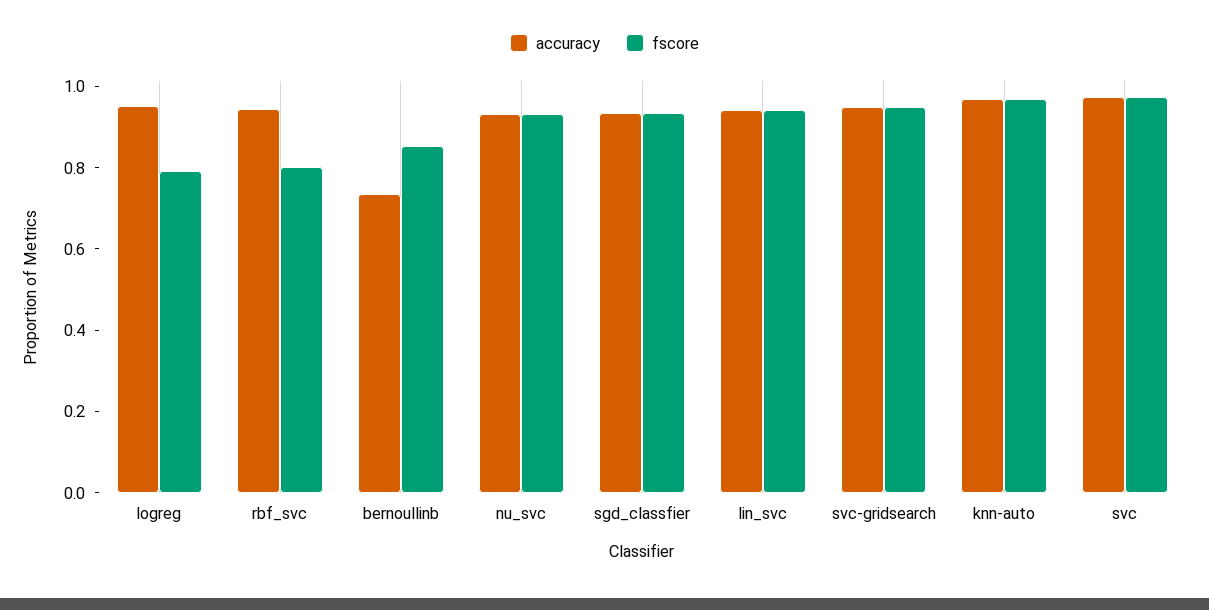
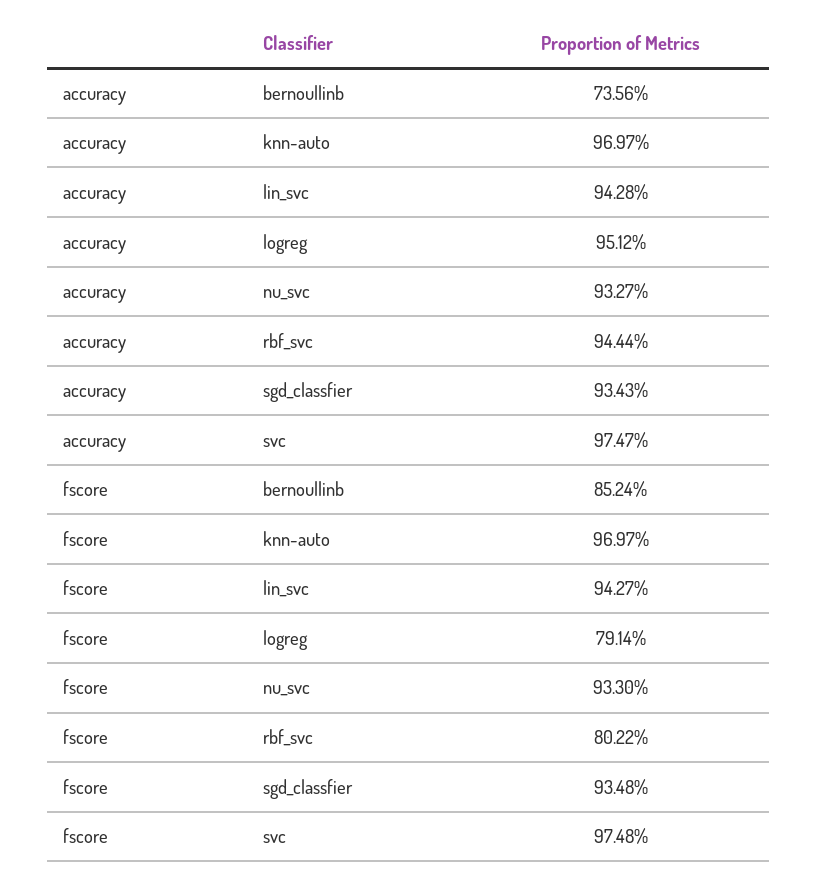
accuracy, svc-gridsearch: 0.95 -> none
fscore, svc-gridsearch: 0.95 -> none

